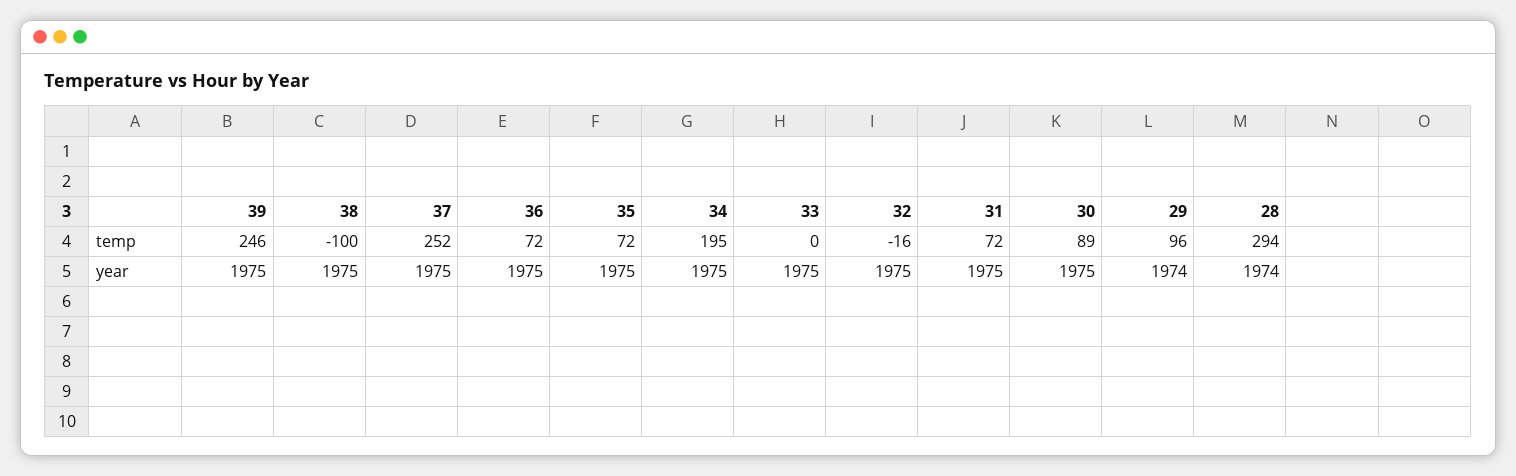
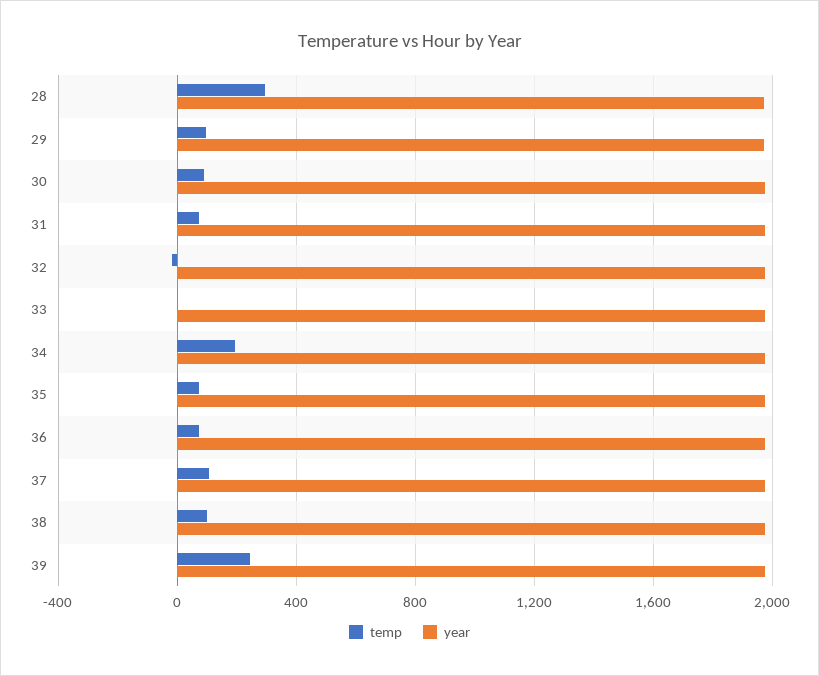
temp, 38: -100 -> 100
temp, 37: 252 -> 100

